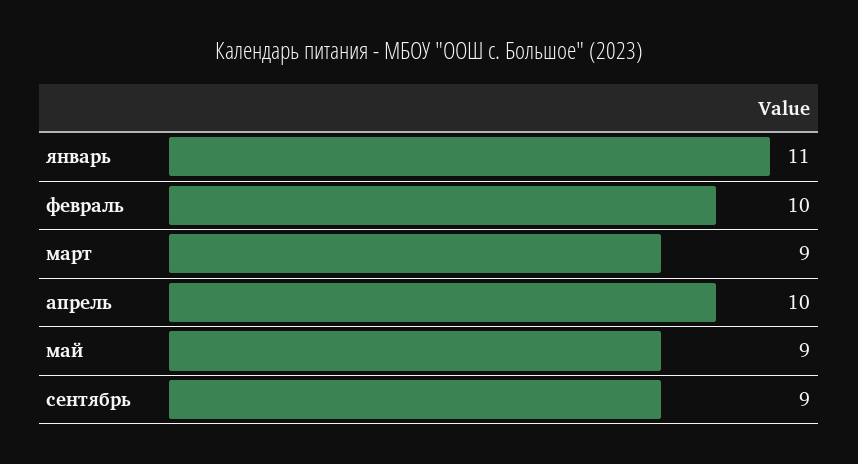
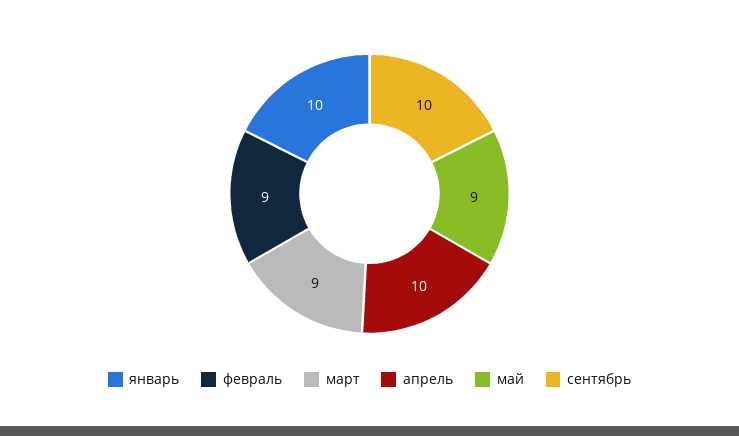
январь: 11 -> 10
февраль: 10 -> 9
сентябрь: 9 -> 10

